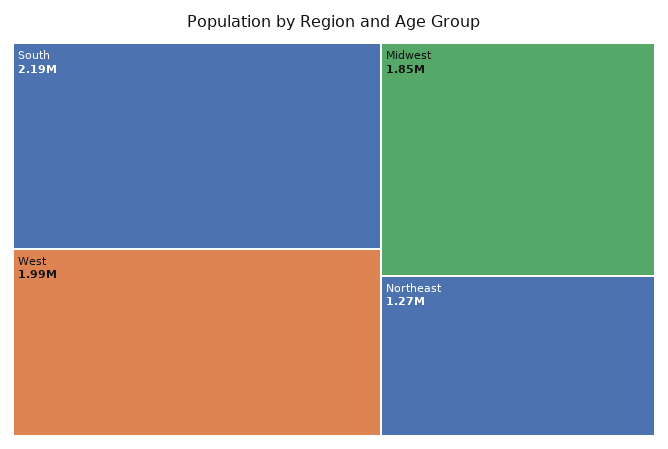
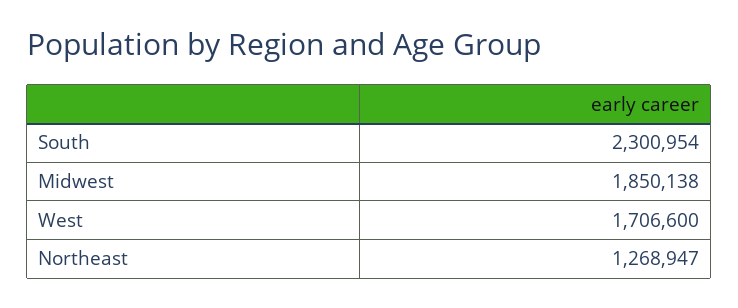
South: 2190000 -> 2300954
West: 1990000 -> 1706600

